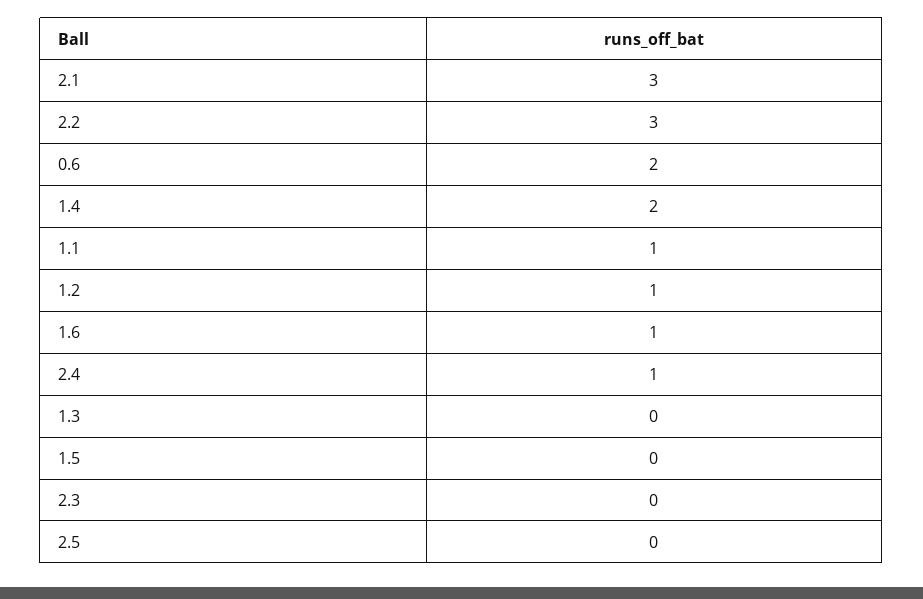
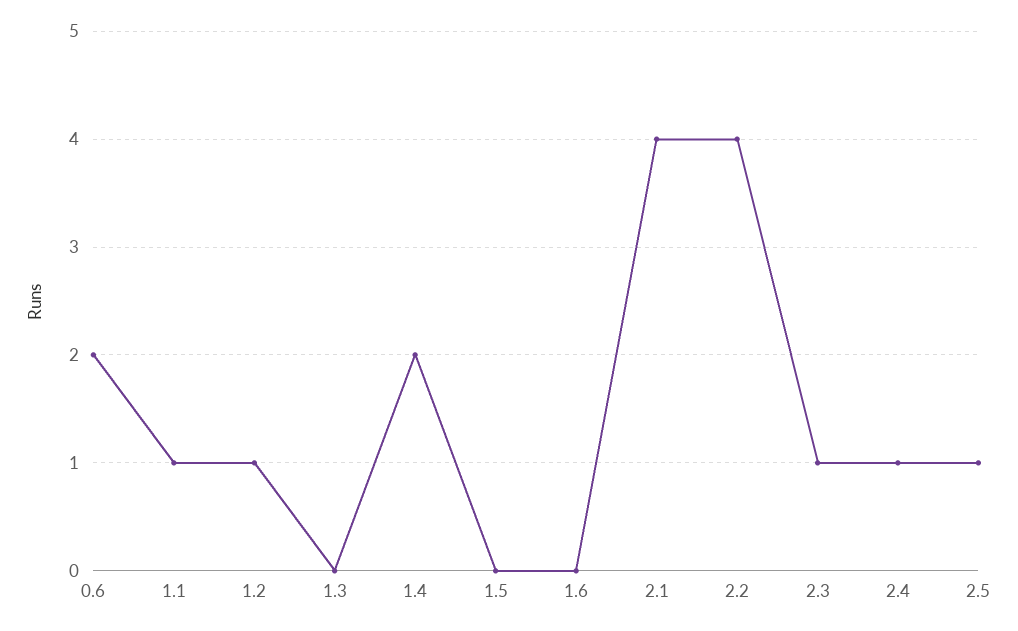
2.1: 3 -> 4
2.2: 3 -> 4
1.6: 1 -> 0
2.3: 0 -> 1
2.5: 0 -> 1

